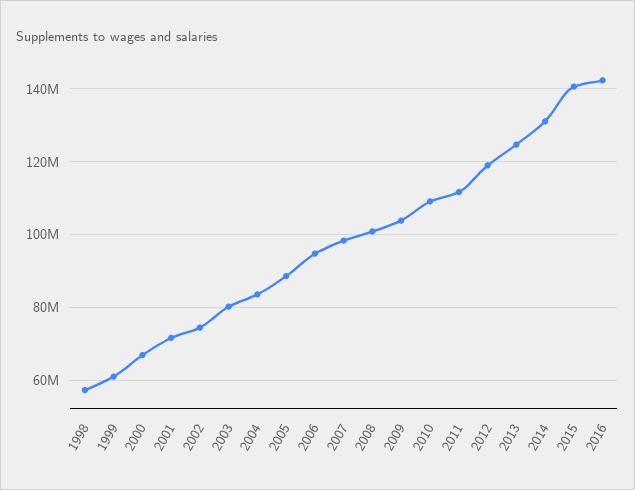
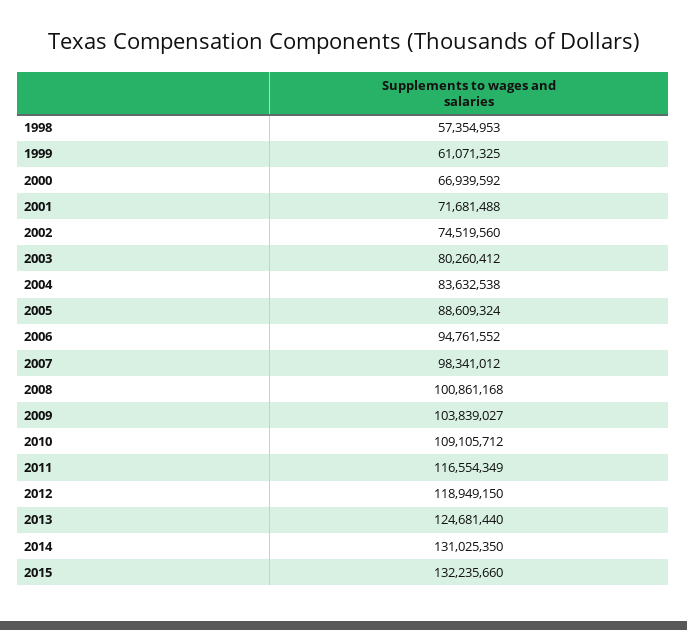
2011: 112000000 -> 116554349
2015: 140000000 -> 132235660
2016: 142000000 -> none

